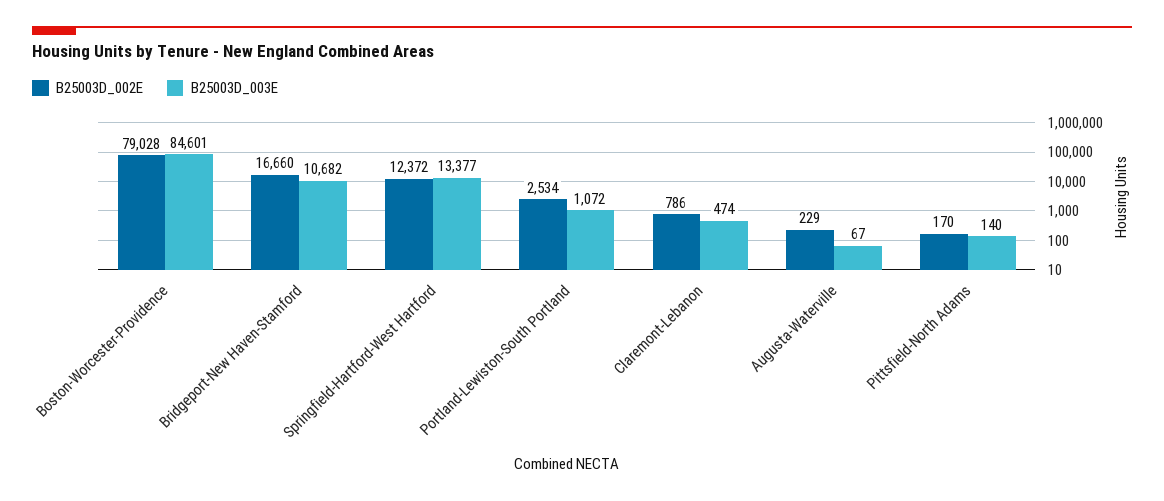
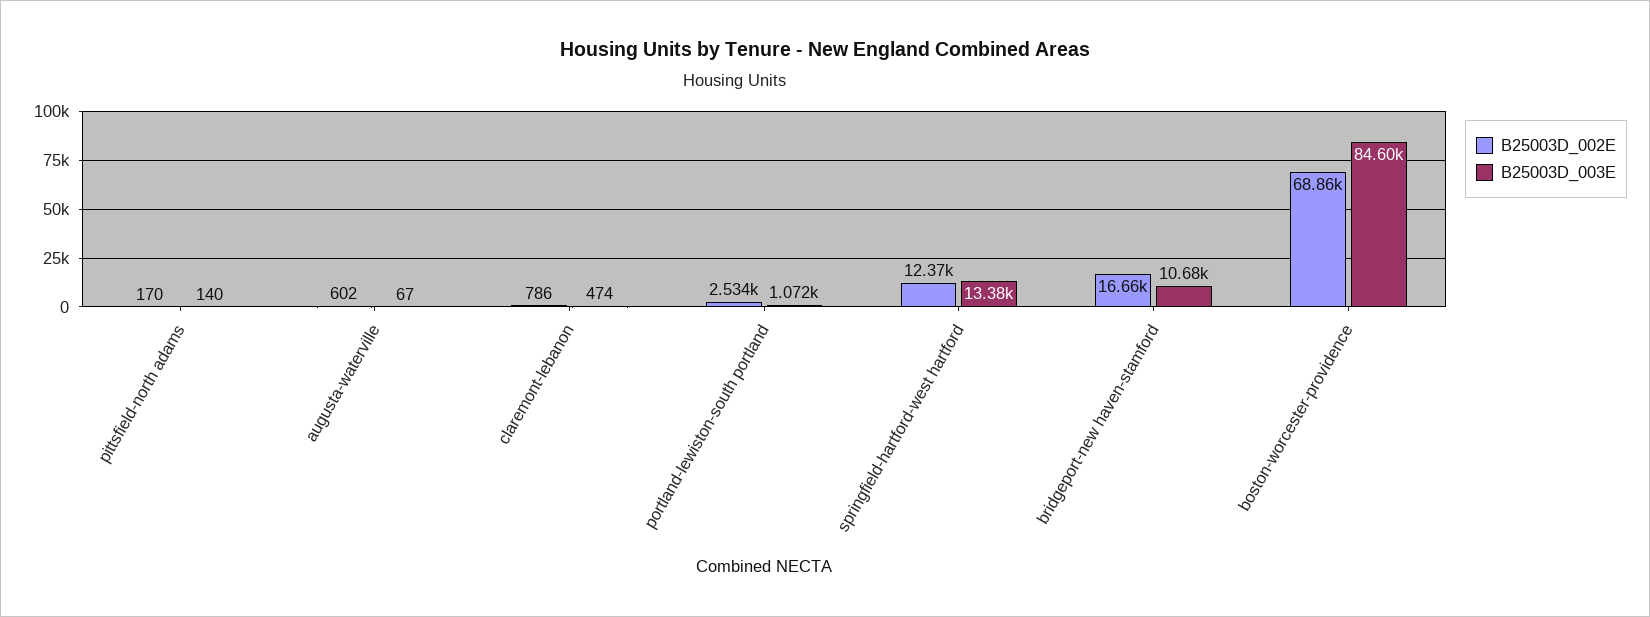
B25003D_002E, Boston-Worcester-Providence: 79028 -> 68860
B25003D_002E, Augusta-Waterville: 229 -> 602

